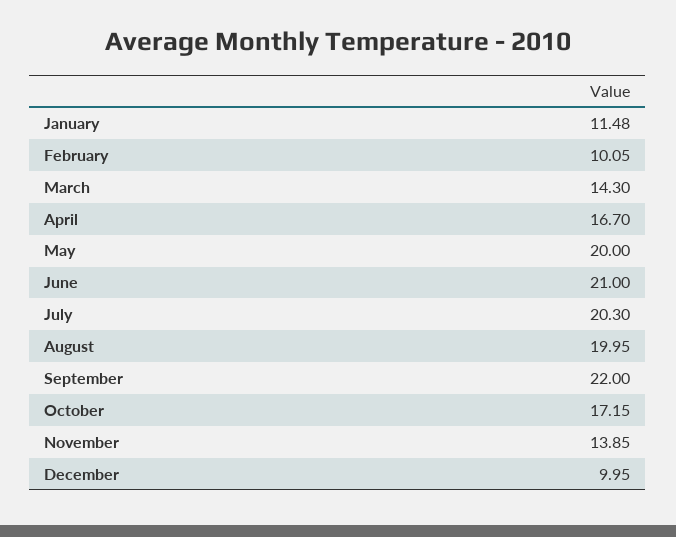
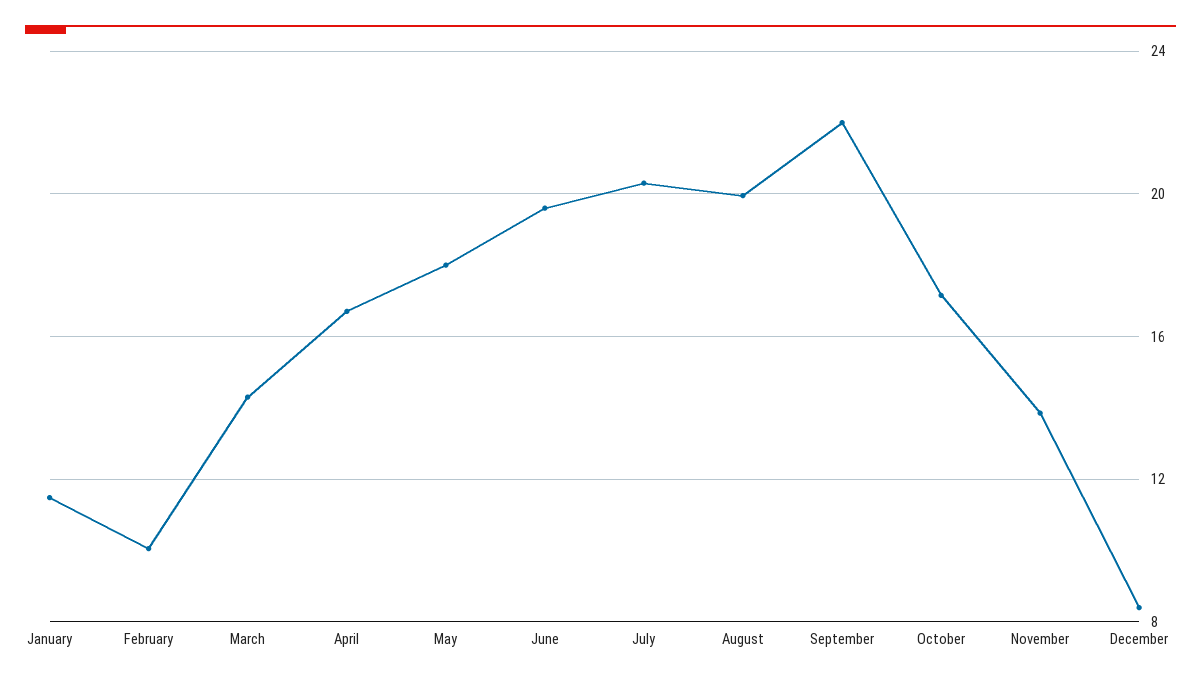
May: 20 -> 18
June: 21 -> 19.5
December: 9.95 -> 8.5

